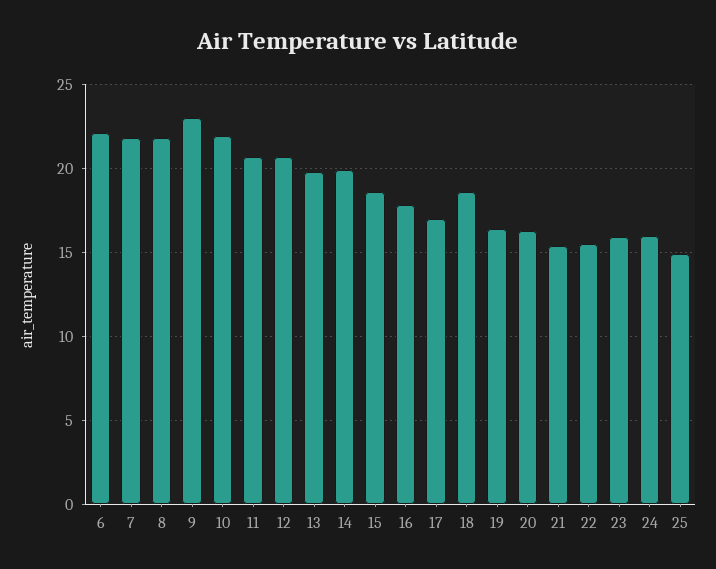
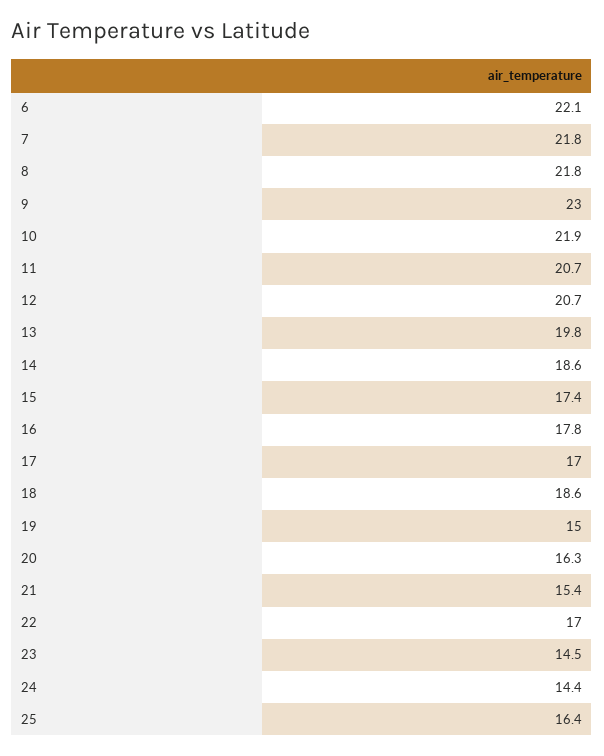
14: 20 -> 18.6
15: 18.5 -> 17.4
19: 16.5 -> 15
22: 15.5 -> 17
23: 16 -> 14.5
24: 16 -> 14.4
25: 15 -> 16.4

